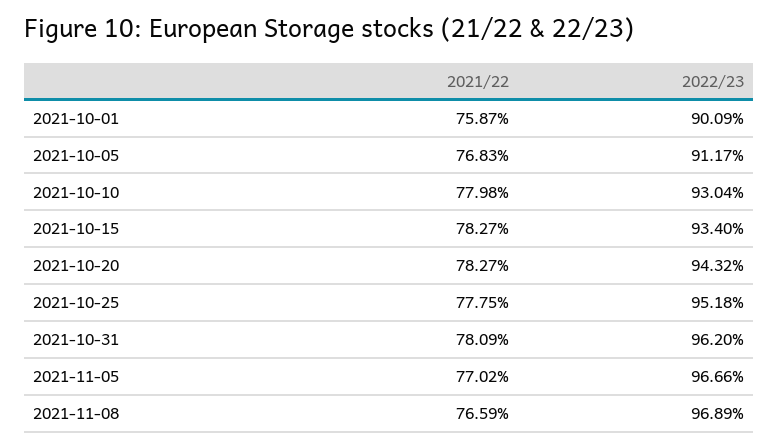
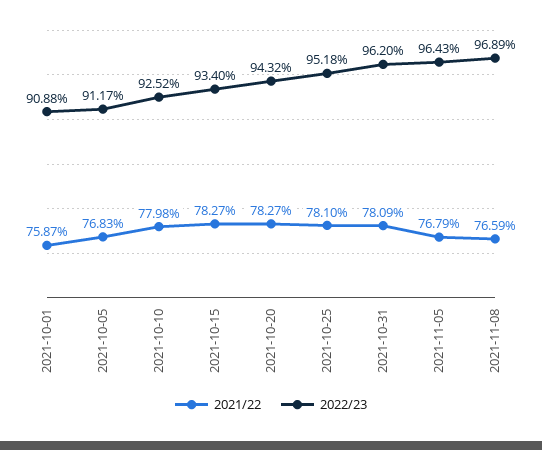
2022/23, 2021-10-01: 90.09 -> 90.88
2022/23, 2021-10-10: 93.04 -> 92.52
2021/22, 2021-10-25: 77.75 -> 78.1
2021/22, 2021-11-05: 77.02 -> 76.79
2022/23, 2021-11-05: 96.66 -> 96.43

